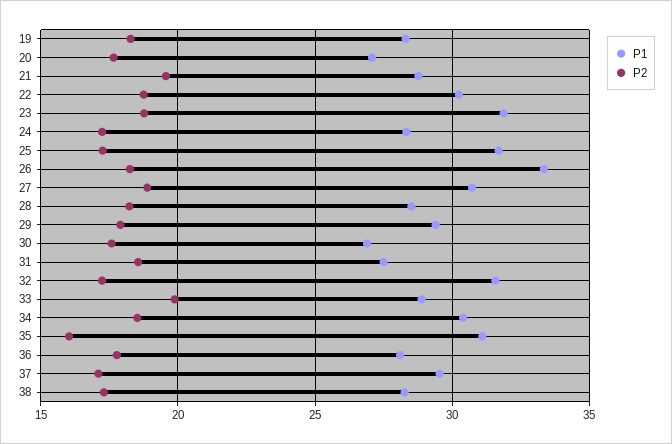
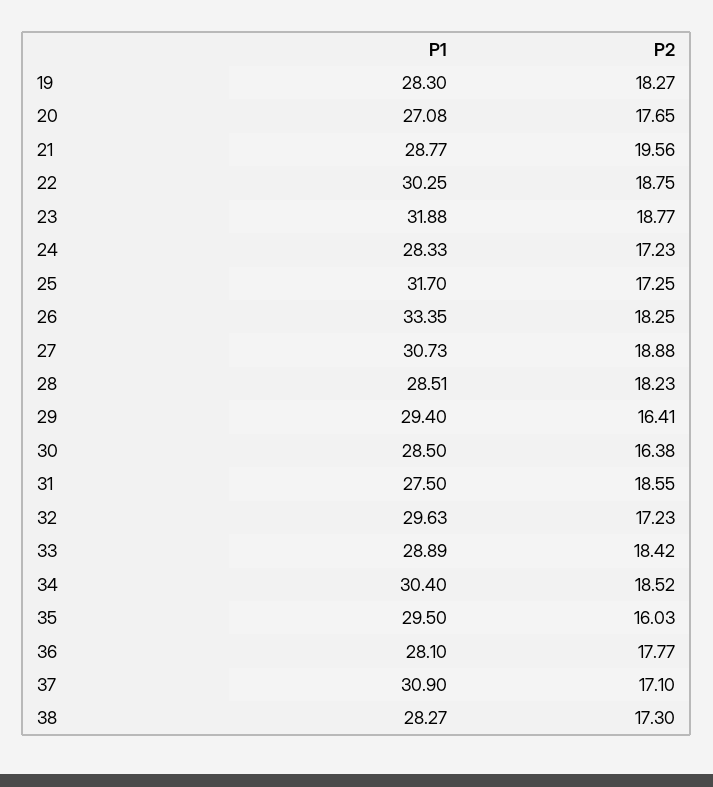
P2, 29: 18 -> 16.41
P1, 30: 27 -> 28.5
P2, 30: 17.5 -> 16.38
P1, 32: 31.5 -> 29.63
P2, 33: 20 -> 18.42
P1, 35: 31 -> 29.5
P1, 37: 29.5 -> 30.9

